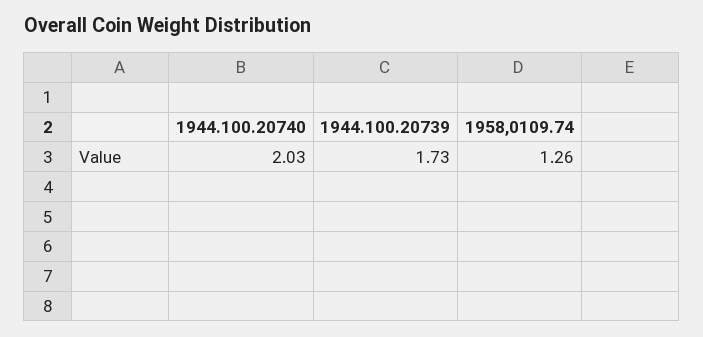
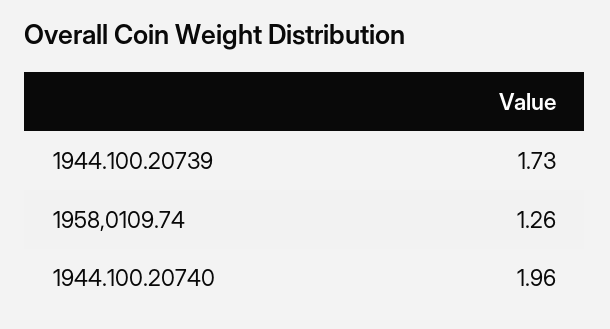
1944.100.20740: 2.03 -> 1.96

